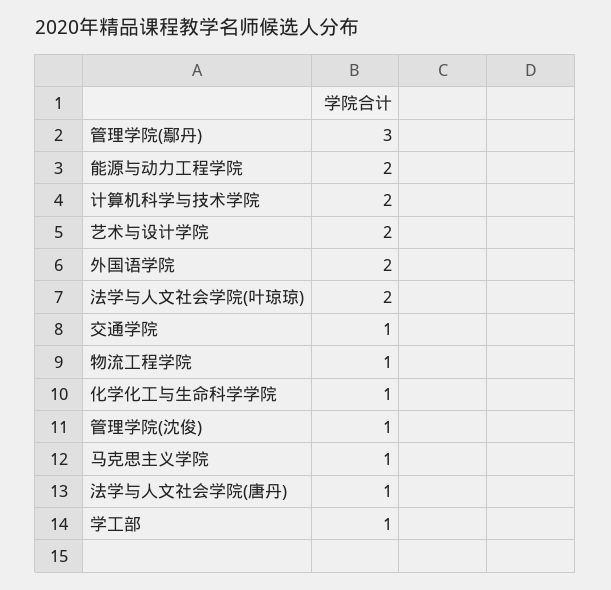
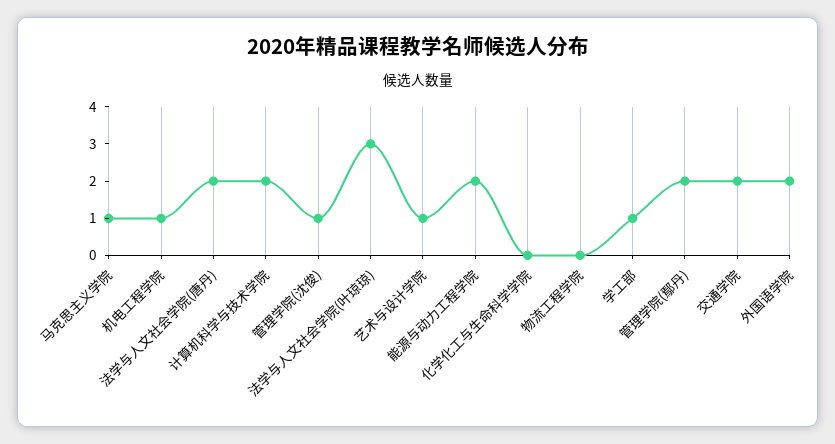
管理学院(鄢丹): 3 -> 2
艺术与设计学院: 2 -> 1
法学与人文社会学院(叶琼琼): 2 -> 3
交通学院: 1 -> 2
物流工程学院: 1 -> 0
化学化工与生命科学学院: 1 -> 0
法学与人文社会学院(唐丹): 1 -> 2
机电工程学院: none -> 1

